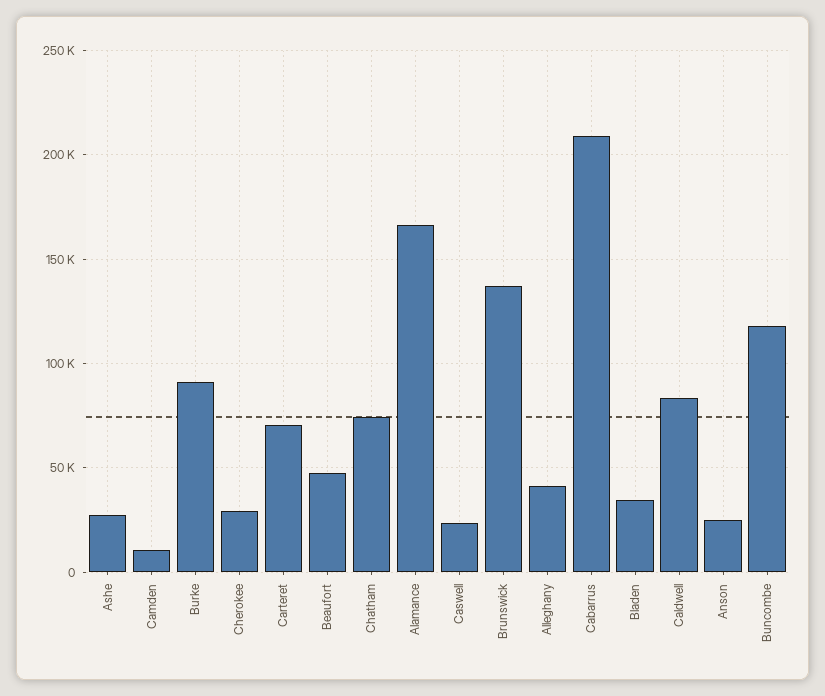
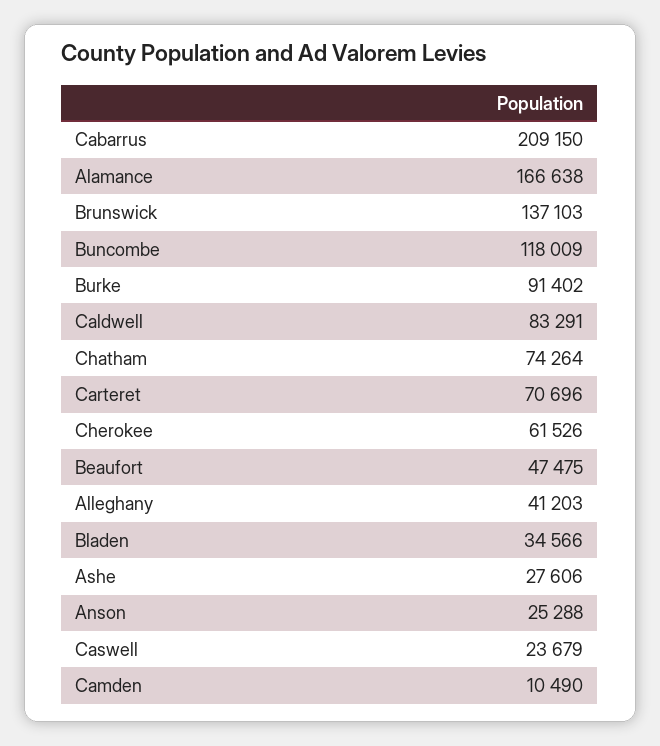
Cherokee: 30000 -> 61526

